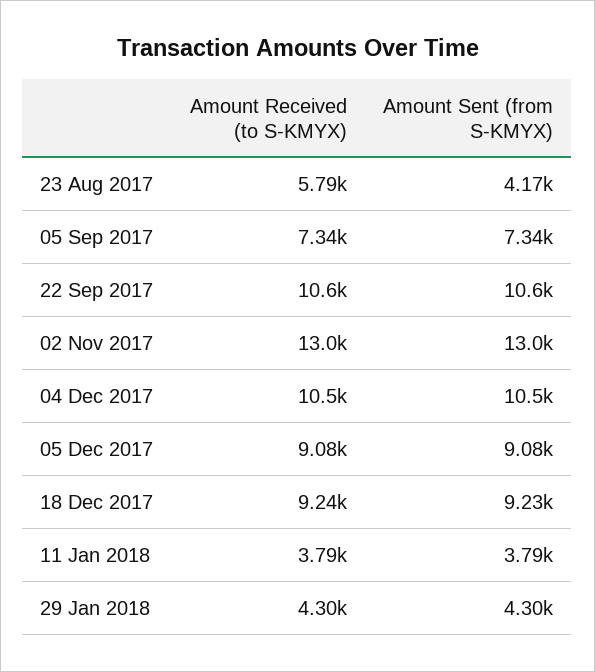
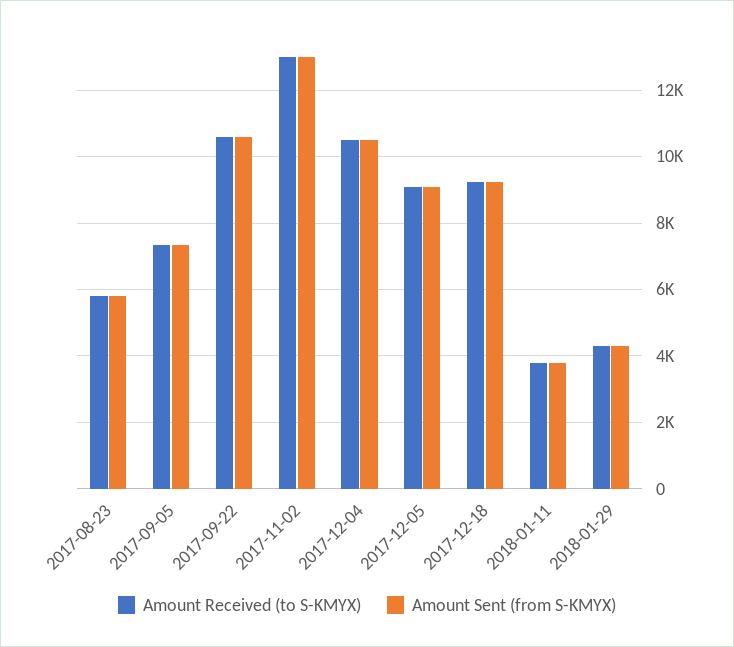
Amount Sent (from S-KMYX), 23 Aug 2017: 4170 -> 5800

